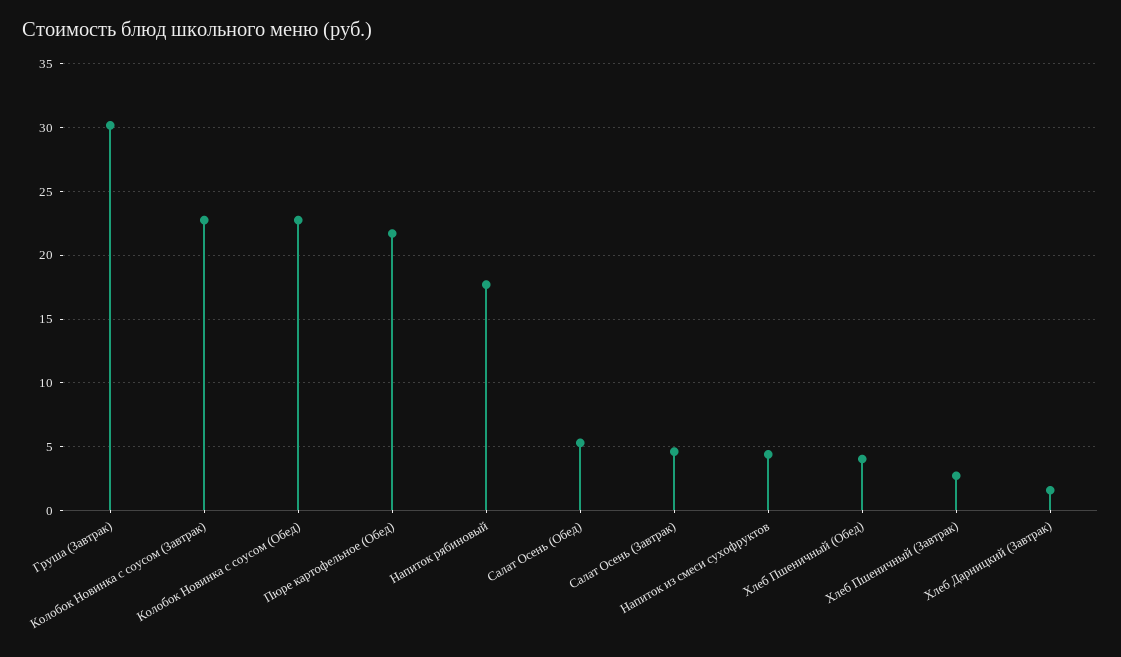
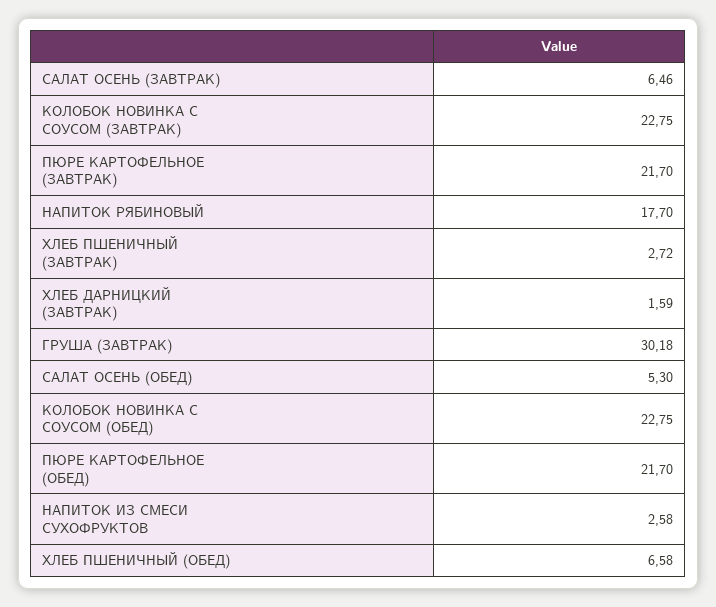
Салат Осень (Завтрак): 4.5 -> 6.46
Напиток из смеси сухофруктов: 4.5 -> 2.58
Хлеб Пшеничный (Обед): 4 -> 6.58
ПЮРЕ КАРТОФЕЛЬНОЕ (ЗАВТРАК): none -> 21.7

